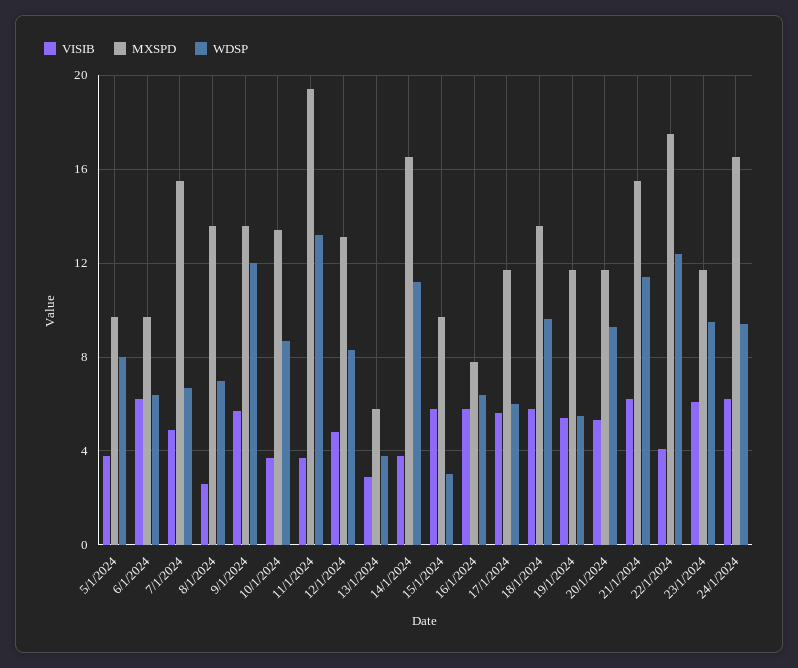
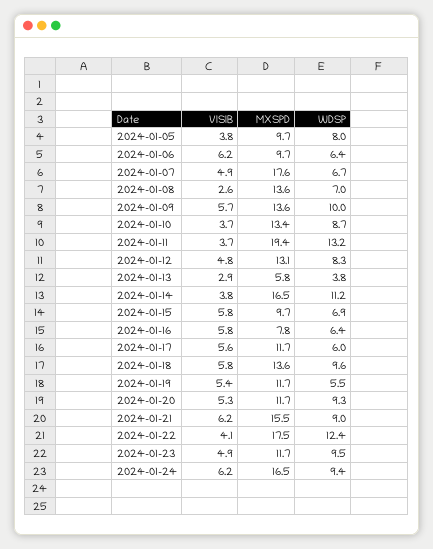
MXSPD, 7/1/2024: 15.5 -> 17.6
WDSP, 9/1/2024: 12 -> 10
WDSP, 15/1/2024: 3 -> 6.9
WDSP, 21/1/2024: 11.5 -> 9
VISIB, 23/1/2024: 6 -> 4.9

